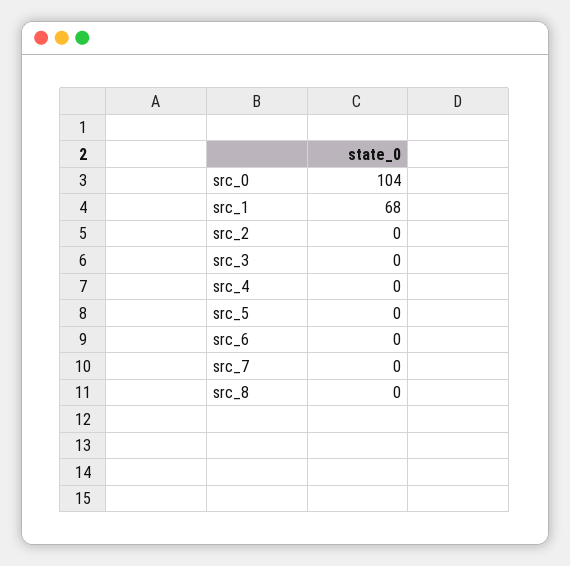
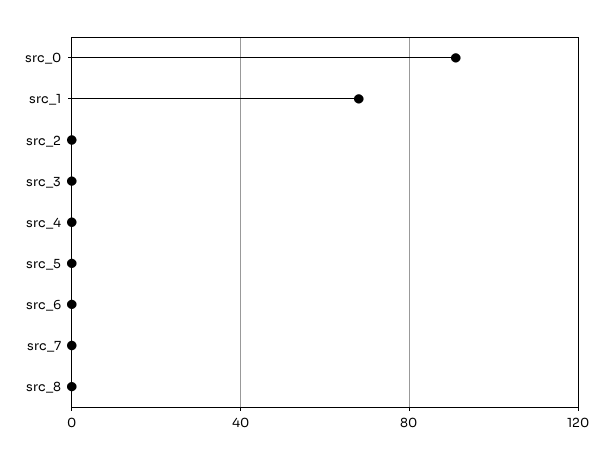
src_0: 104 -> 90

